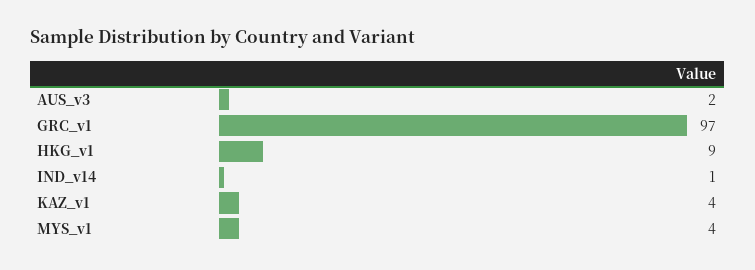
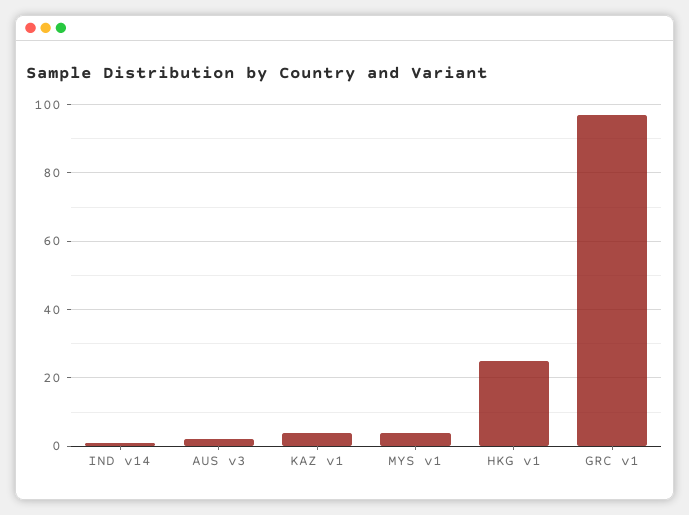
HKG_v1: 9 -> 25

